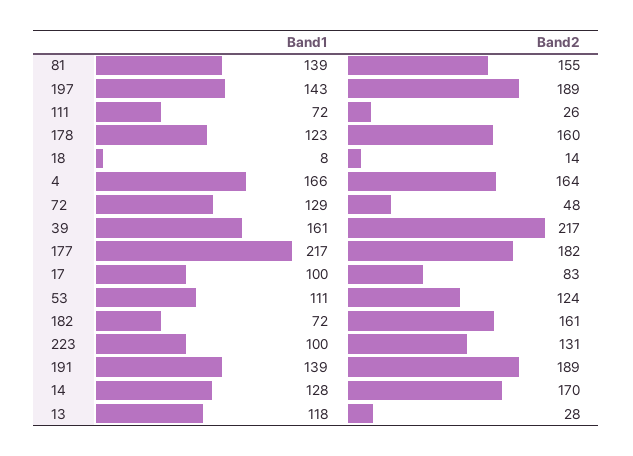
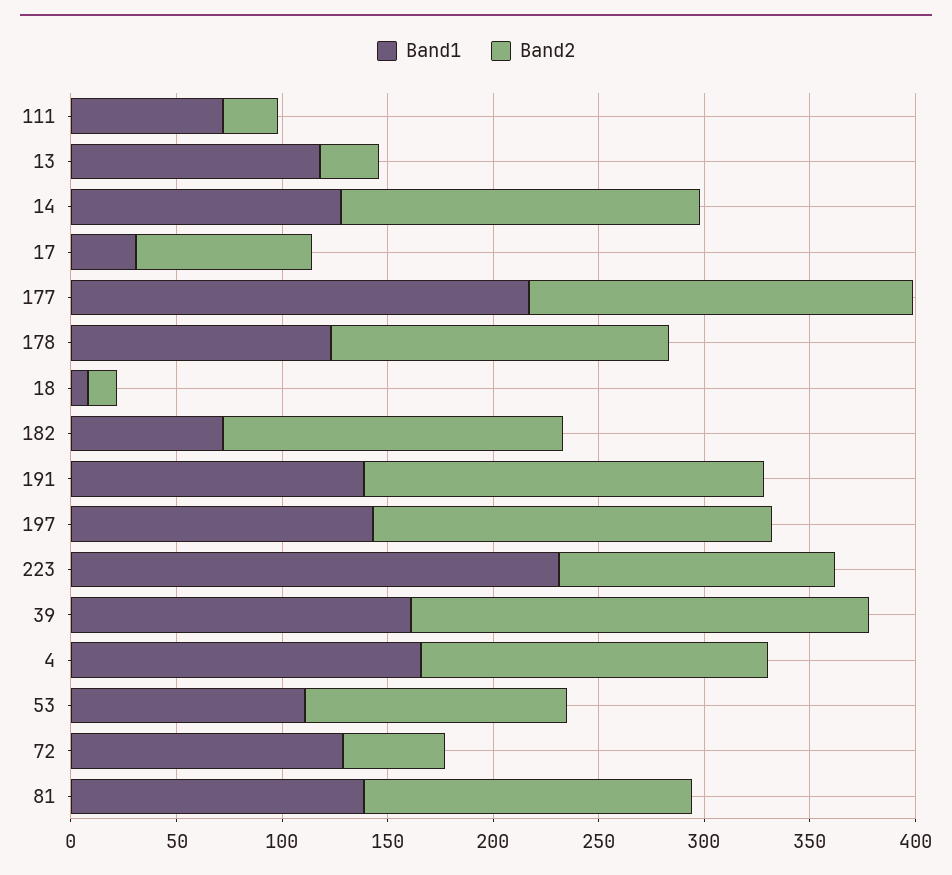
Band1, 17: 100 -> 30
Band1, 223: 100 -> 230

